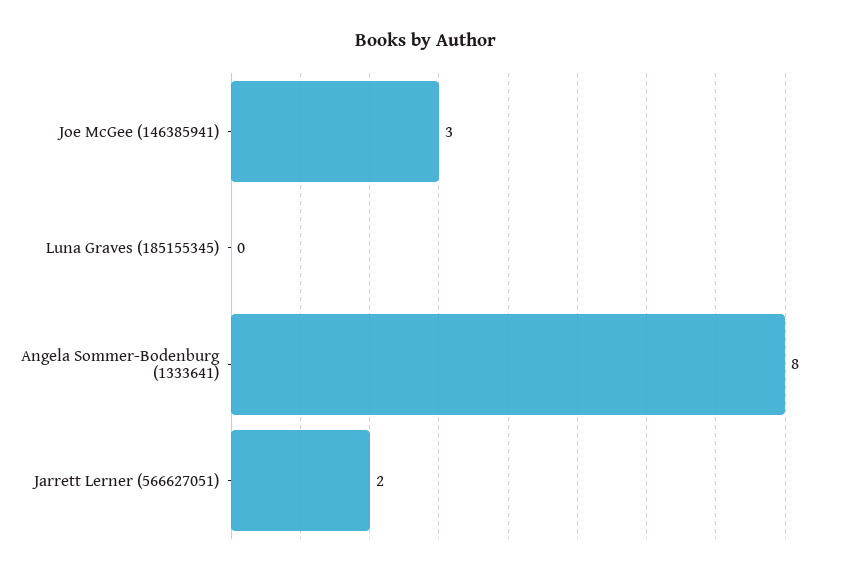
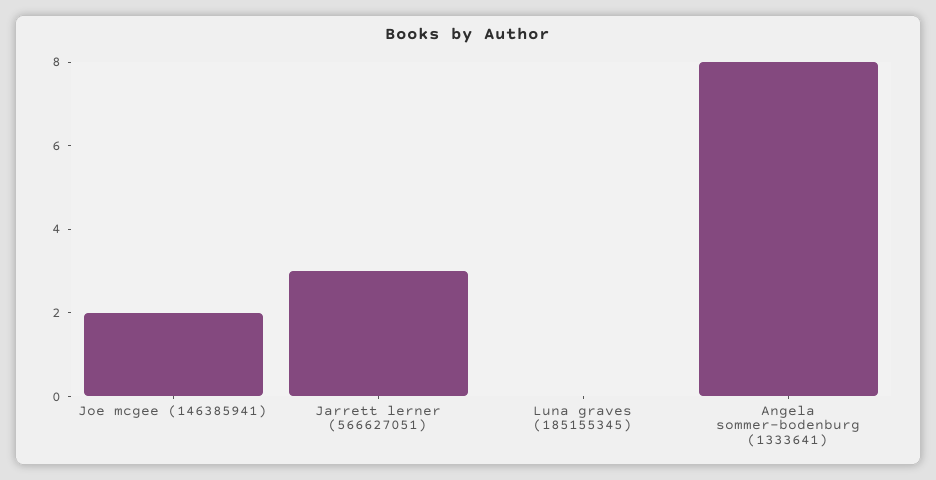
Joe McGee (146385941): 3 -> 2
Jarrett Lerner (566627051): 2 -> 3

